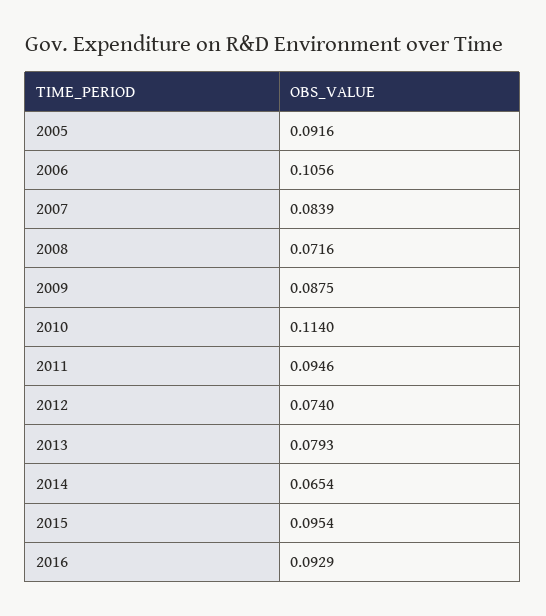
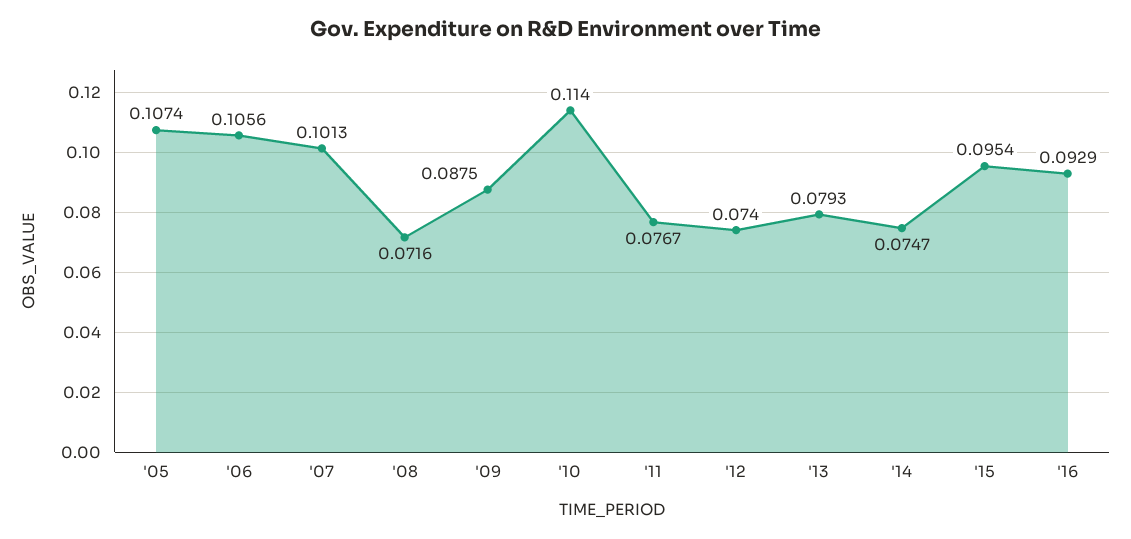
2005: 0.0916 -> 0.1074
2007: 0.0839 -> 0.1013
2011: 0.0946 -> 0.0767
2014: 0.0654 -> 0.0747

